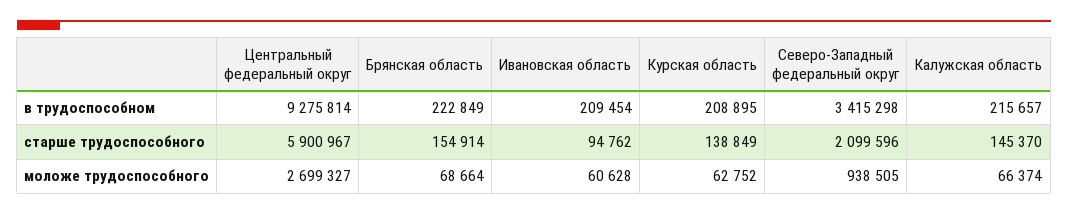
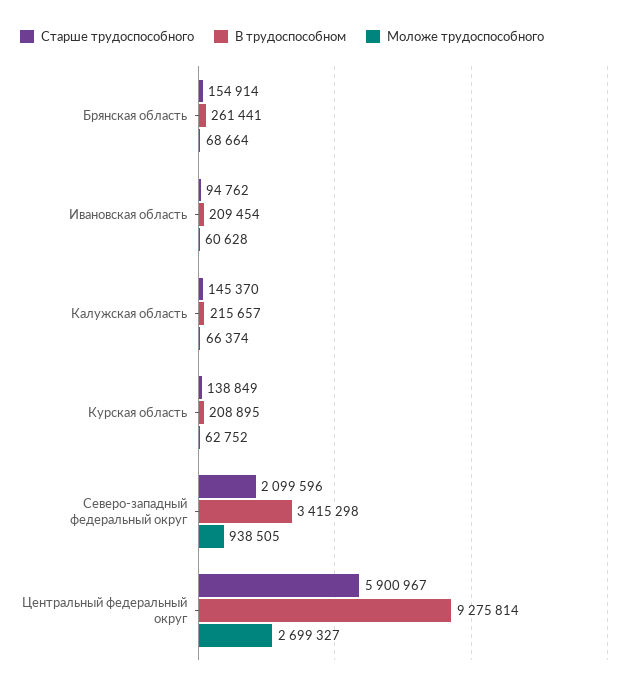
в трудоспособном, Брянская область: 222849 -> 261441

